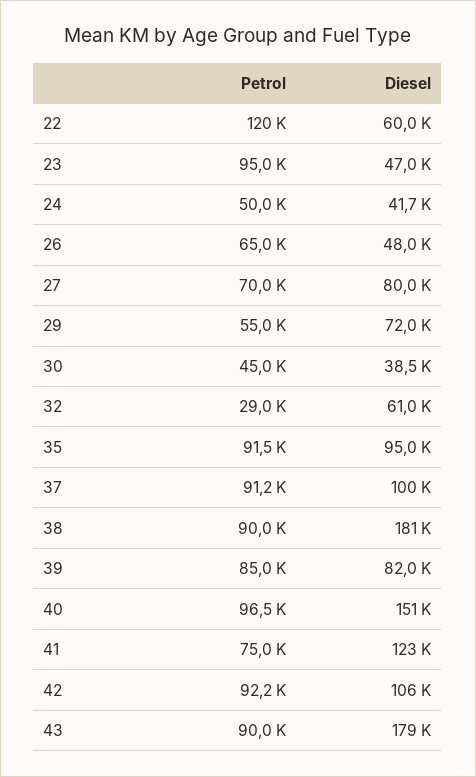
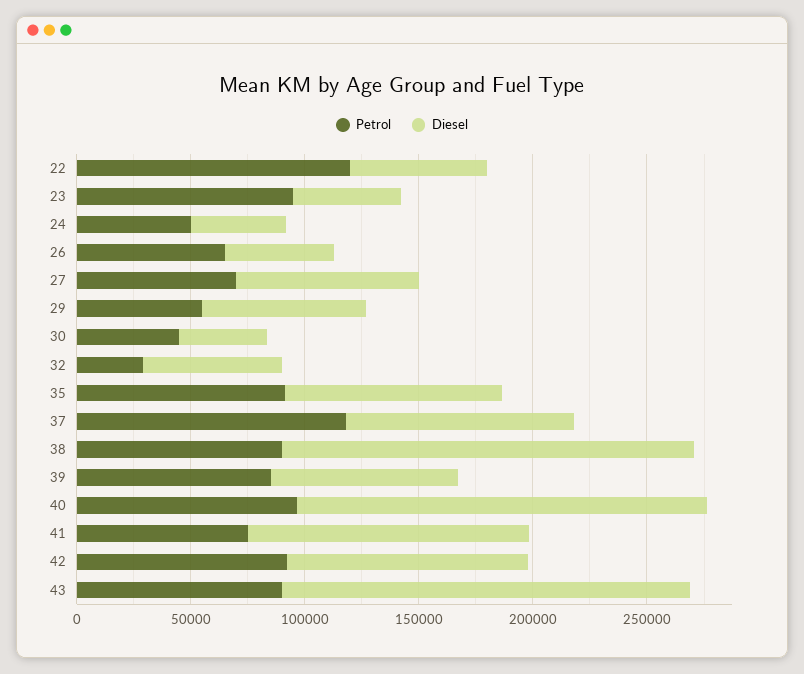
Petrol, 37: 91200 -> 120000
Diesel, 40: 151000 -> 180000

